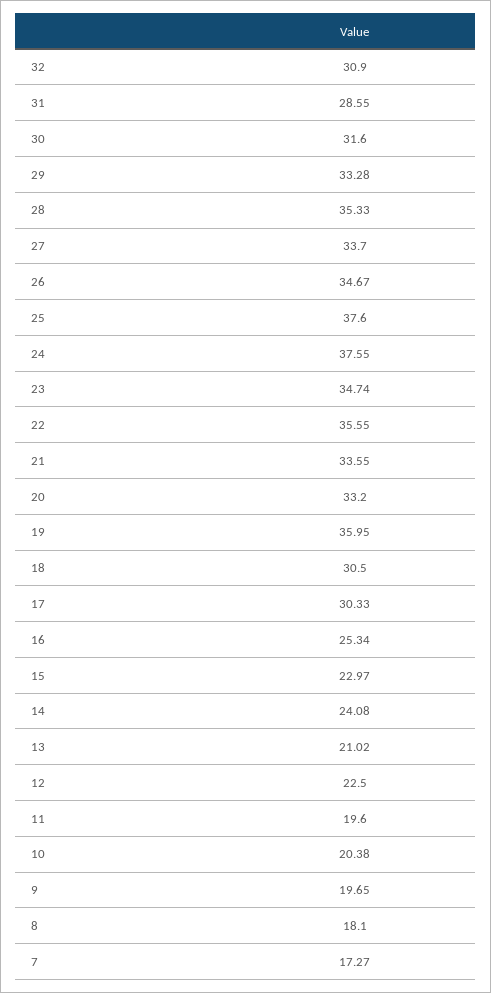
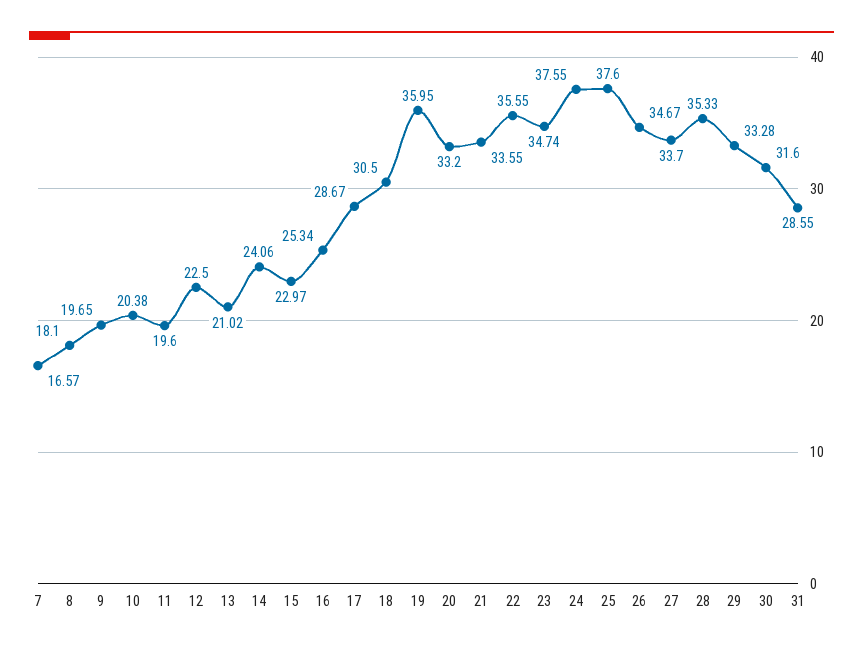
32: 30.9 -> none
17: 30.33 -> 28.67
14: 24.08 -> 24.06
7: 17.27 -> 16.57

